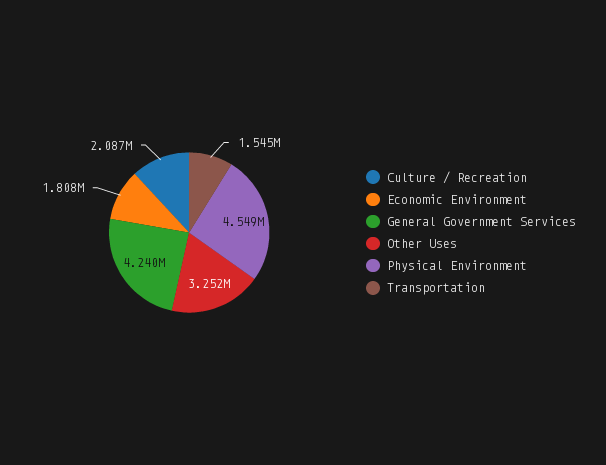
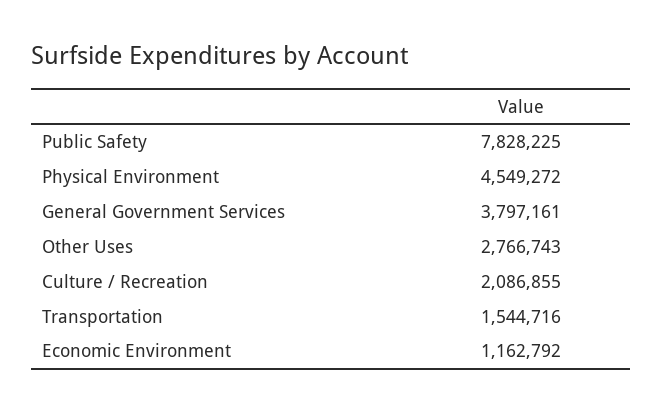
Economic Environment: 1808000 -> 1162792
General Government Services: 4240000 -> 3797161
Other Uses: 3252000 -> 2766743
Public Safety: none -> 7828225

